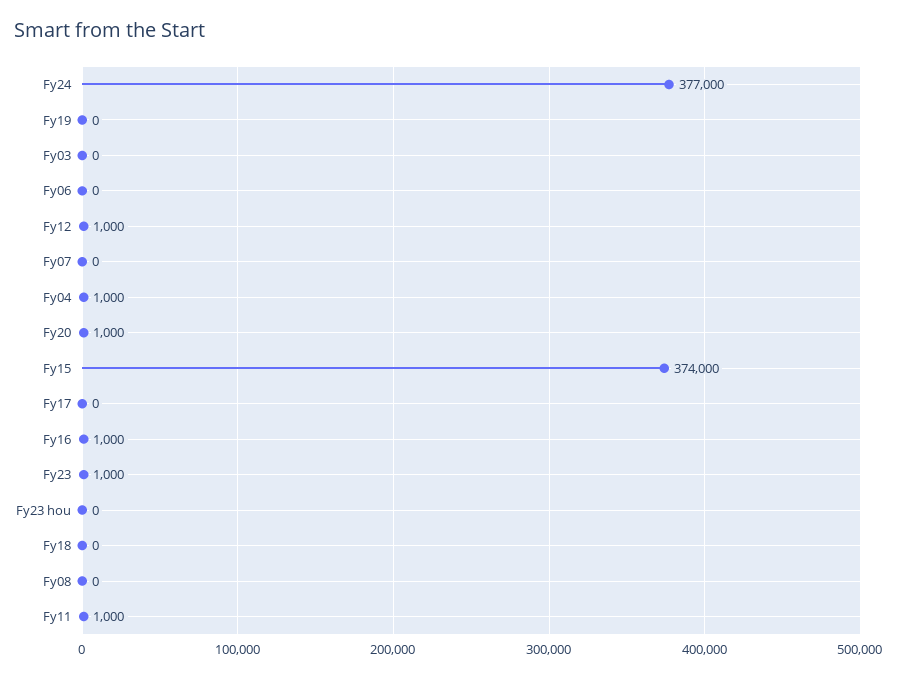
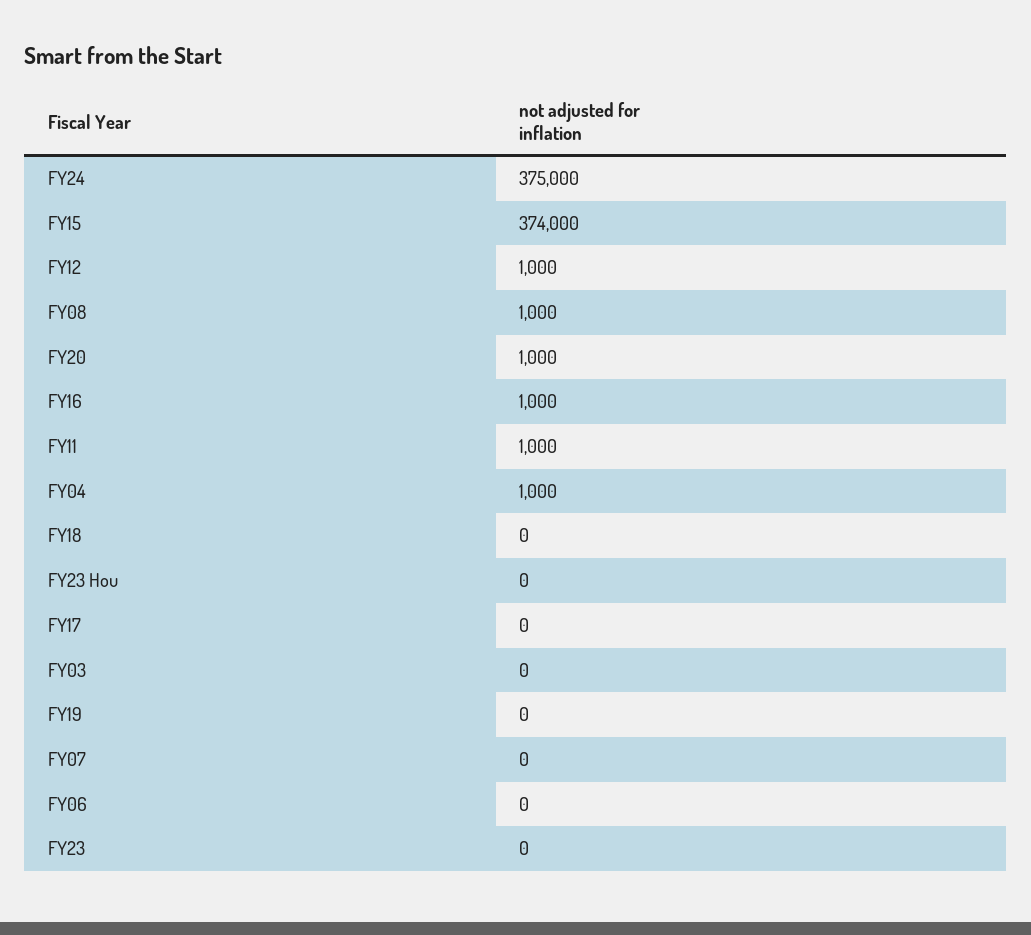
Fy24: 377000 -> 375000
Fy23: 1000 -> 0
Fy08: 0 -> 1000

